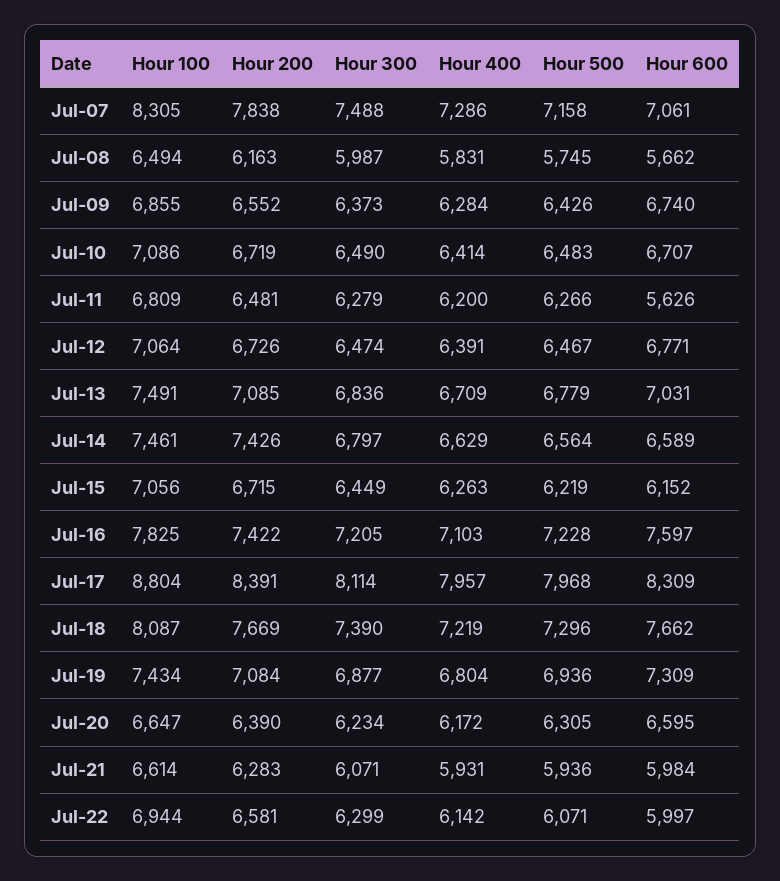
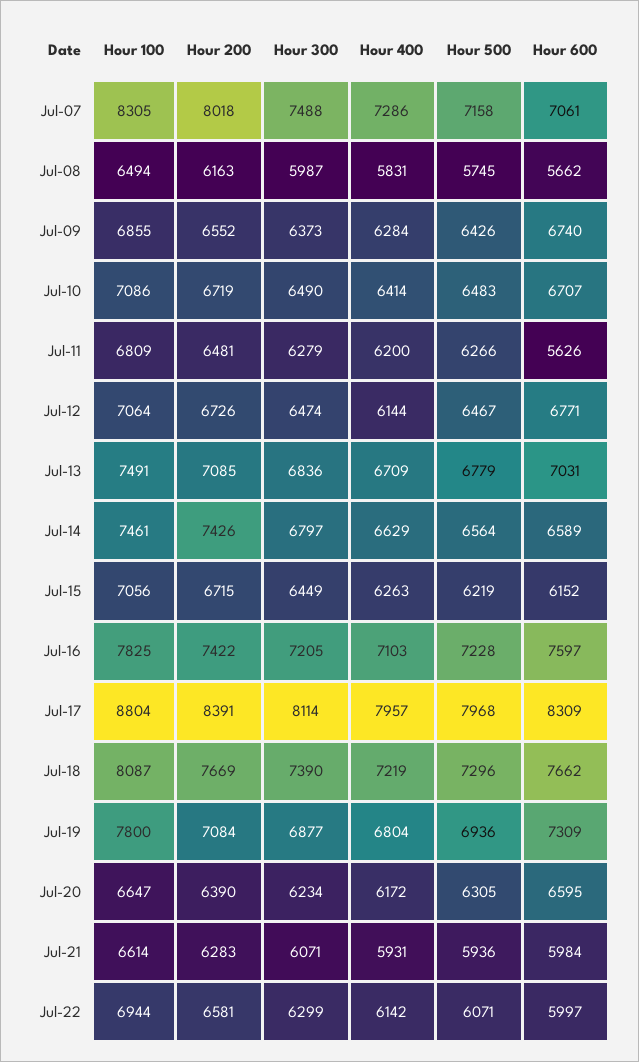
Hour 200, Jul-07: 7838 -> 8018
Hour 400, Jul-12: 6391 -> 6144
Hour 100, Jul-19: 7434 -> 7800

